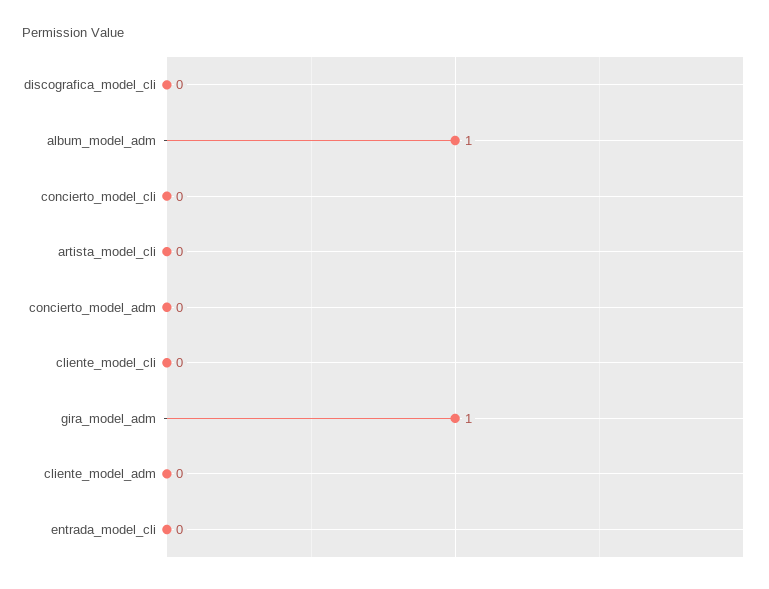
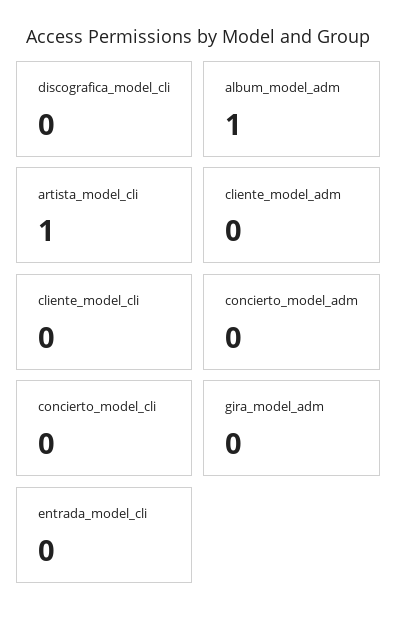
artista_model_cli: 0 -> 1
gira_model_adm: 1 -> 0

